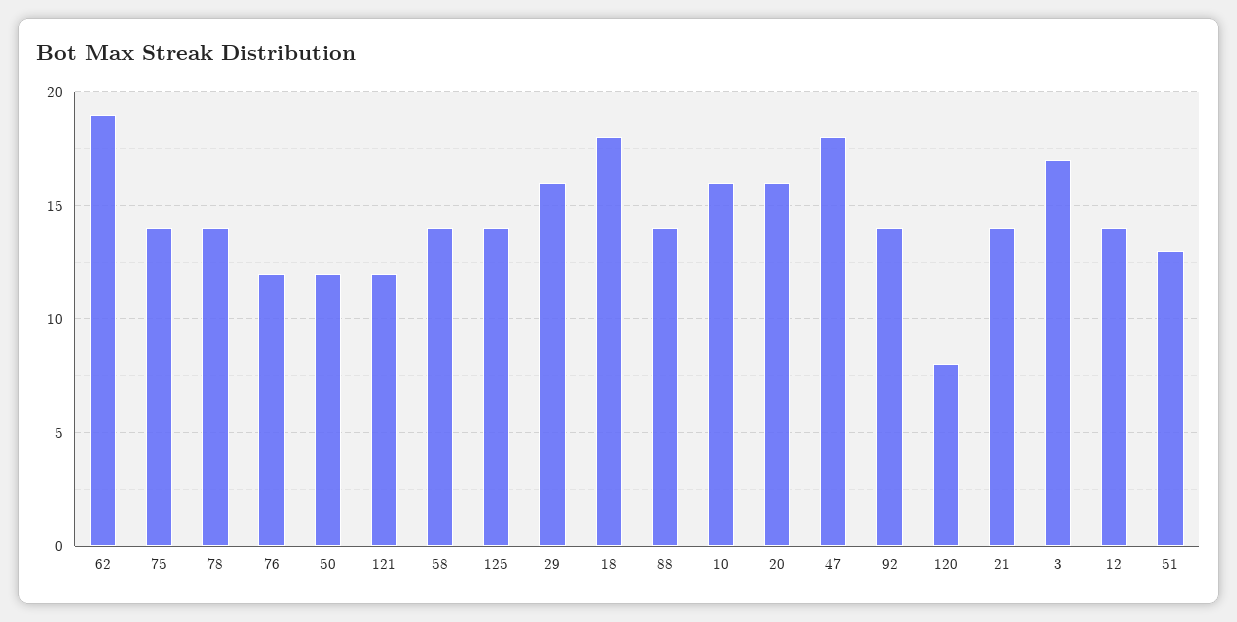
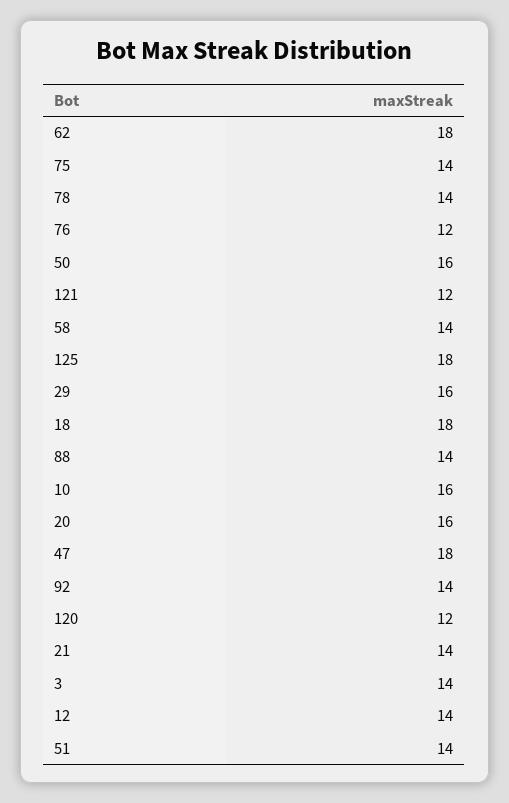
62: 19 -> 18
50: 12 -> 16
125: 14 -> 18
120: 8 -> 12
3: 17 -> 14
51: 13 -> 14

